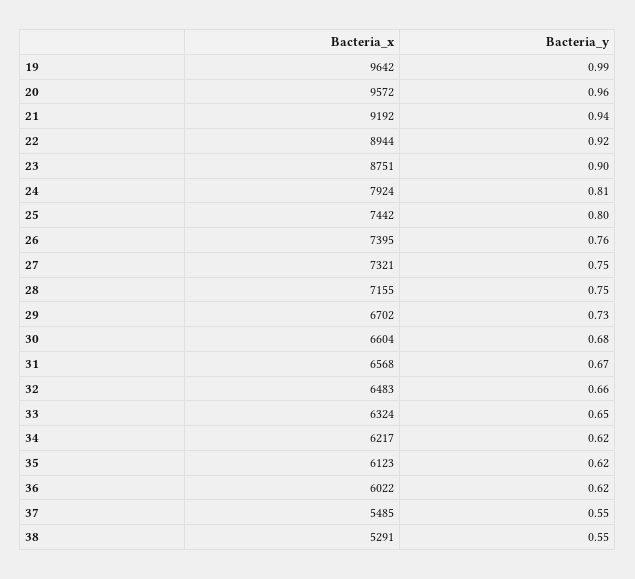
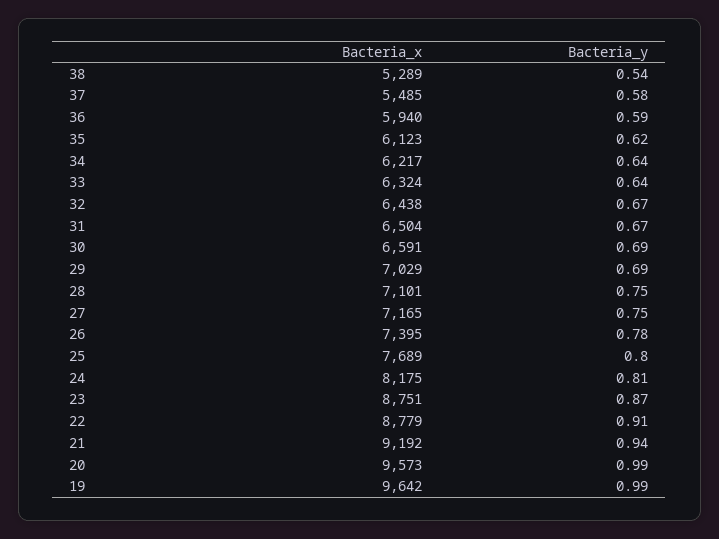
Bacteria_x, 20: 9572 -> 9573
Bacteria_y, 20: 0.96 -> 0.99
Bacteria_x, 22: 8944 -> 8779
Bacteria_y, 22: 0.92 -> 0.91
Bacteria_y, 23: 0.9 -> 0.87
Bacteria_x, 24: 7924 -> 8175
Bacteria_x, 25: 7442 -> 7689
Bacteria_y, 26: 0.76 -> 0.78
Bacteria_x, 27: 7321 -> 7165
Bacteria_x, 28: 7155 -> 7101
Bacteria_x, 29: 6702 -> 7029
Bacteria_y, 29: 0.73 -> 0.69
Bacteria_x, 30: 6604 -> 6591
Bacteria_y, 30: 0.68 -> 0.69
Bacteria_x, 31: 6568 -> 6504
Bacteria_x, 32: 6483 -> 6438
Bacteria_y, 32: 0.66 -> 0.67
Bacteria_y, 33: 0.65 -> 0.64
Bacteria_y, 34: 0.62 -> 0.64
Bacteria_x, 36: 6022 -> 5940
Bacteria_y, 36: 0.62 -> 0.59
Bacteria_y, 37: 0.55 -> 0.58
Bacteria_x, 38: 5291 -> 5289
Bacteria_y, 38: 0.55 -> 0.54

